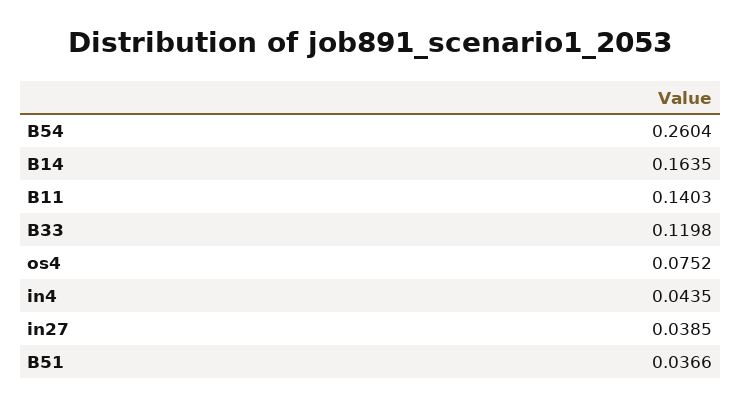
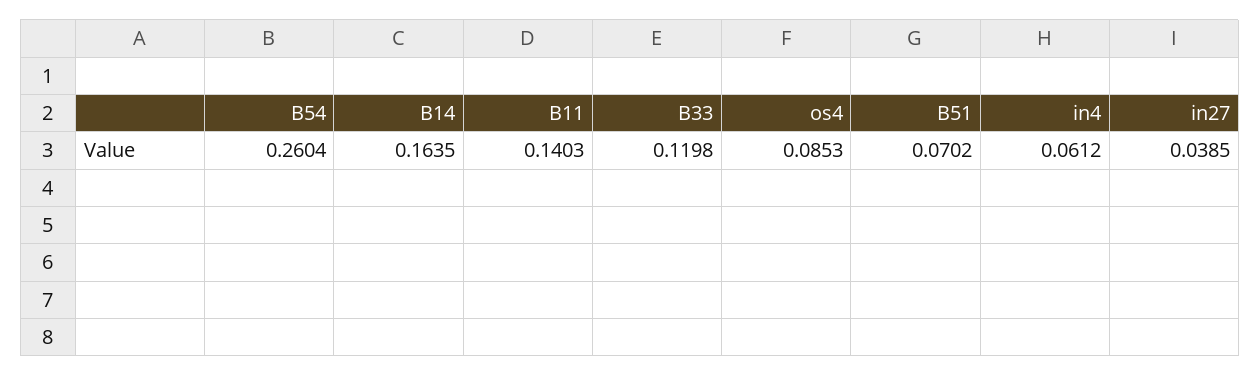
os4: 0.0752 -> 0.0853
in4: 0.0435 -> 0.0612
B51: 0.0366 -> 0.0702

